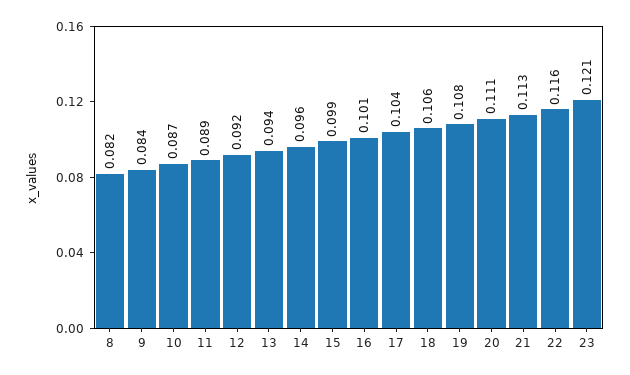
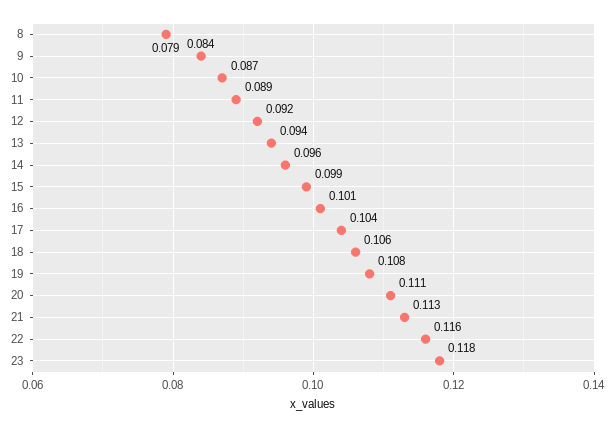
8: 0.082 -> 0.079
23: 0.121 -> 0.118

